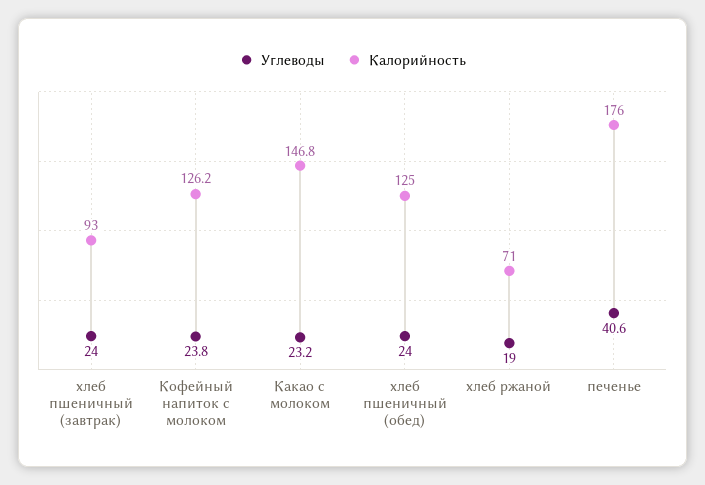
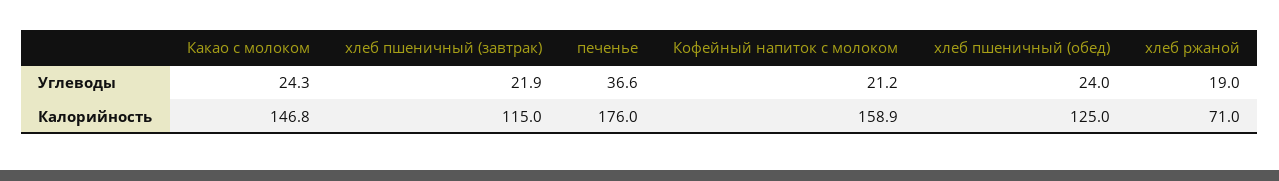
Углеводы, хлеб пшеничный (завтрак): 24 -> 21.9
Калорийность, хлеб пшеничный (завтрак): 93 -> 115
Углеводы, Кофейный напиток с молоком: 23.8 -> 21.2
Калорийность, Кофейный напиток с молоком: 126.2 -> 158.9
Углеводы, Какао с молоком: 23.2 -> 24.3
Углеводы, печенье: 40.6 -> 36.6

